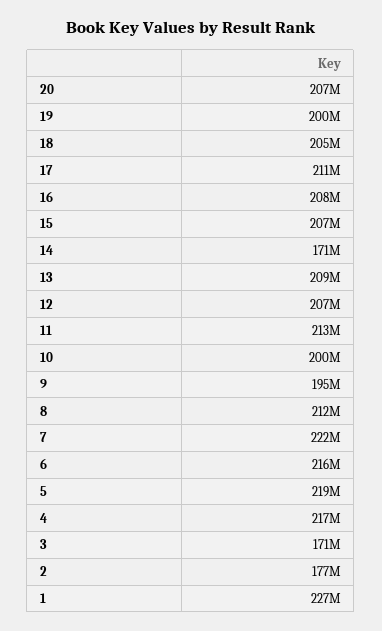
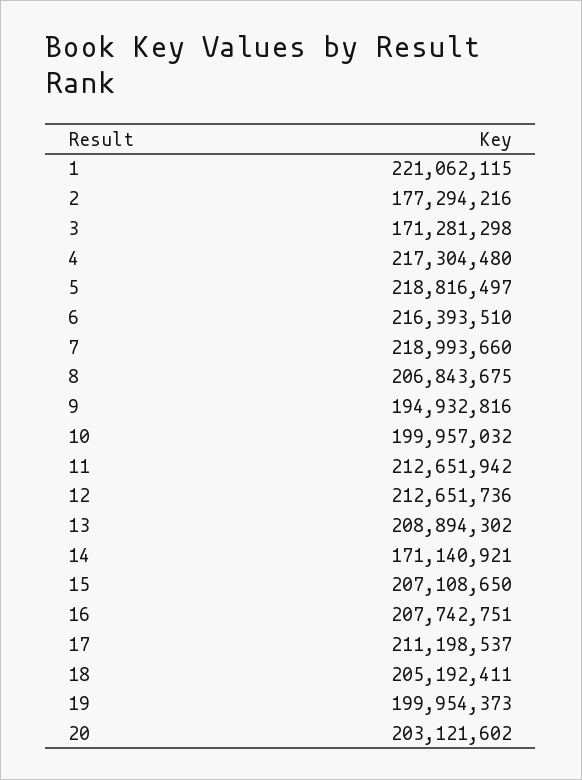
20: 207000000 -> 203121602
12: 207000000 -> 212651736
8: 212000000 -> 206843675
7: 222000000 -> 218993660
1: 227000000 -> 221062115

